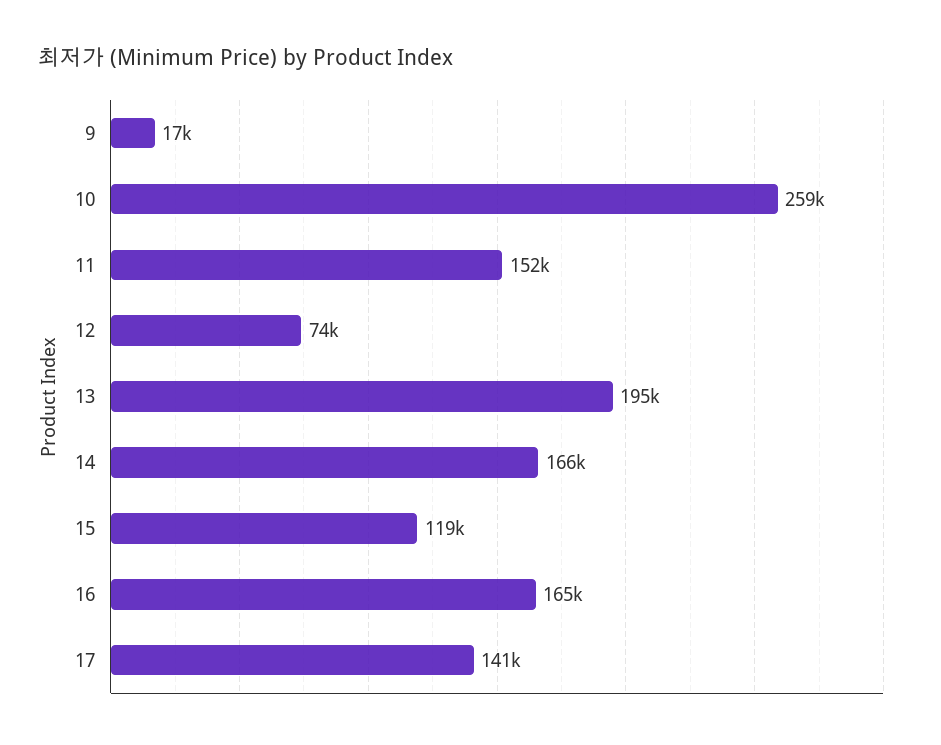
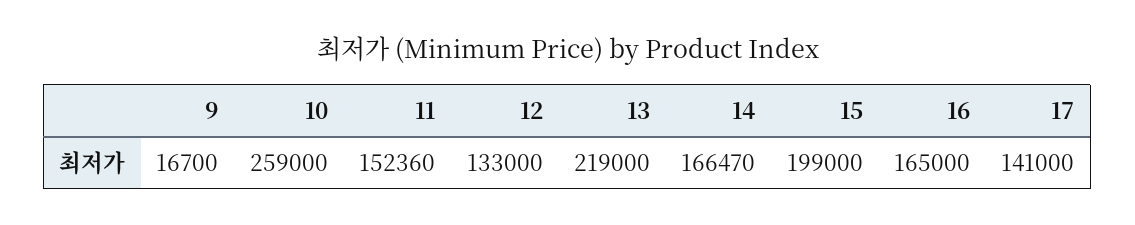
12: 74000 -> 133000
13: 195000 -> 219000
15: 119000 -> 199000

